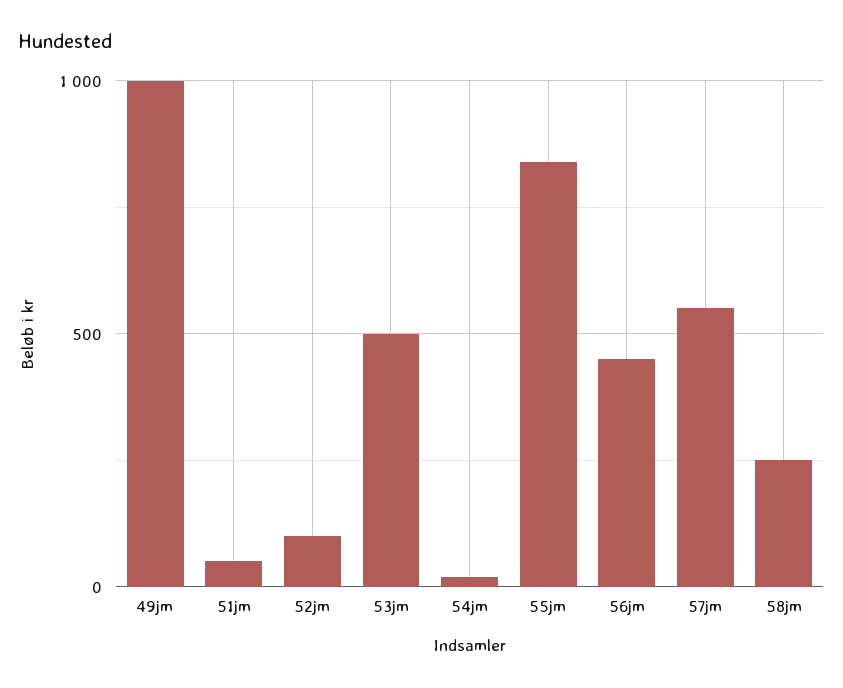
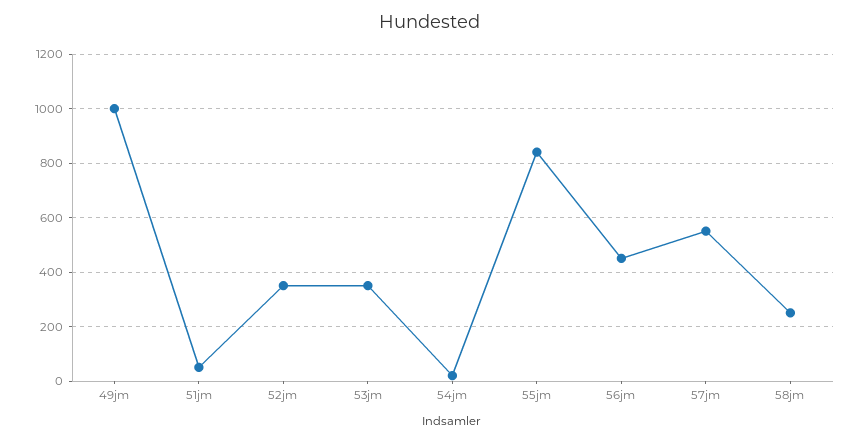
52jm: 100 -> 350
53jm: 500 -> 350

